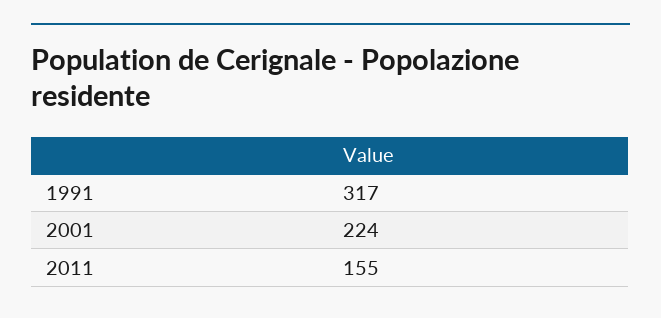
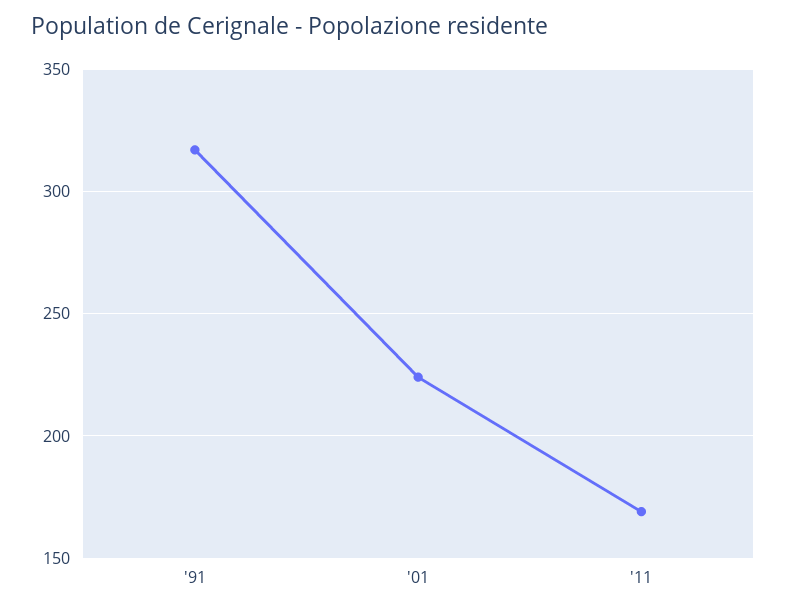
2011: 155 -> 170

